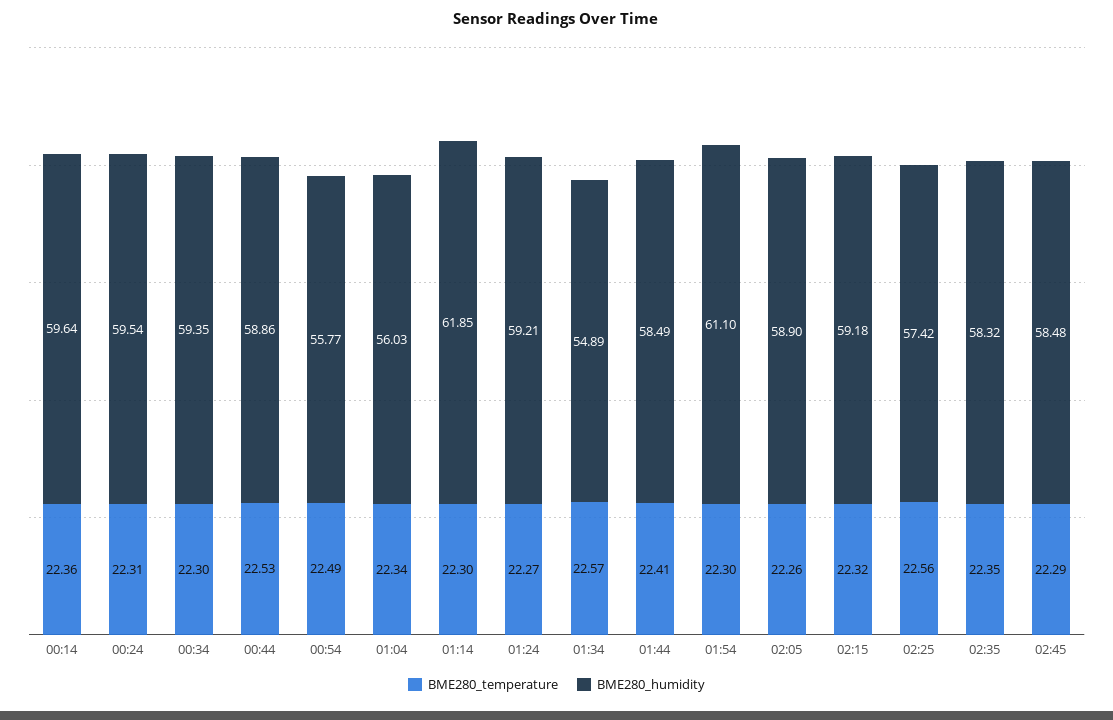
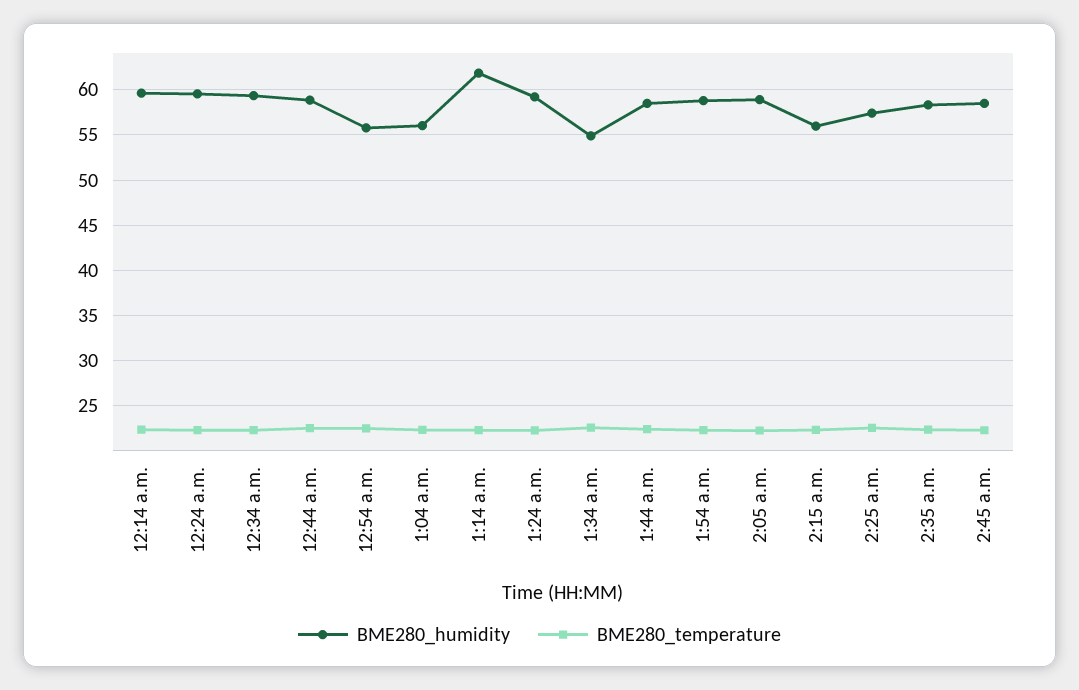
BME280_humidity, 01:54: 61.1 -> 59
BME280_humidity, 02:15: 59.18 -> 56

